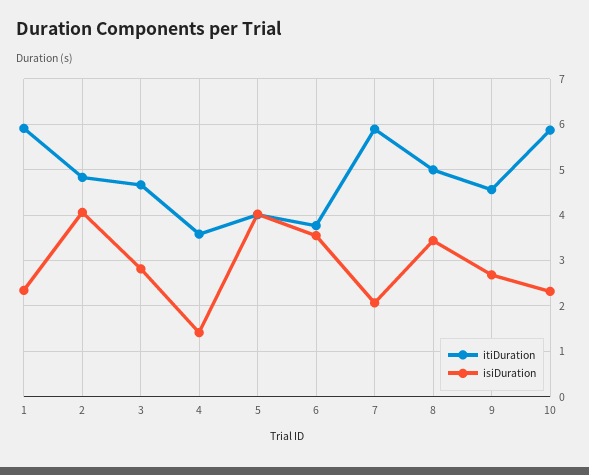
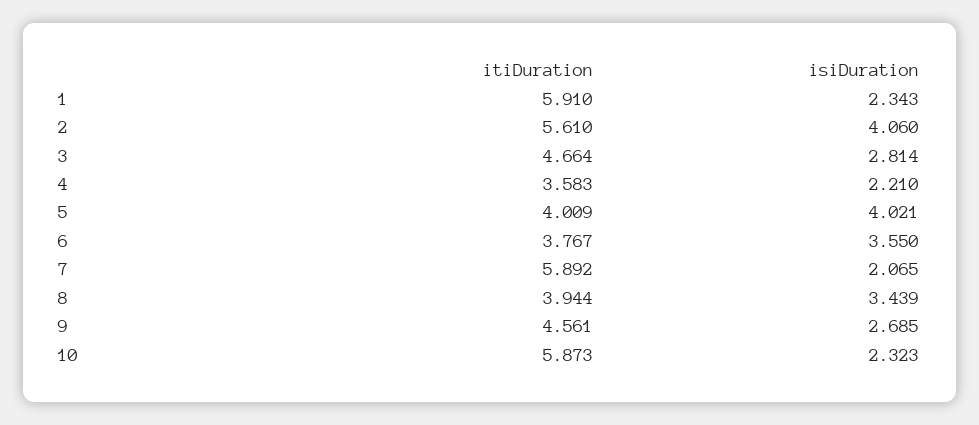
itiDuration, 2: 4.8 -> 5.61
isiDuration, 4: 1.4 -> 2.21
itiDuration, 8: 5 -> 3.944

